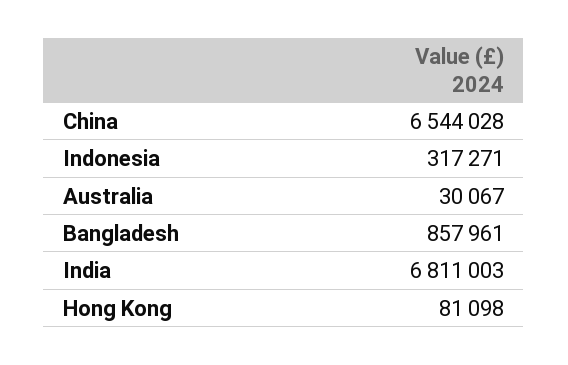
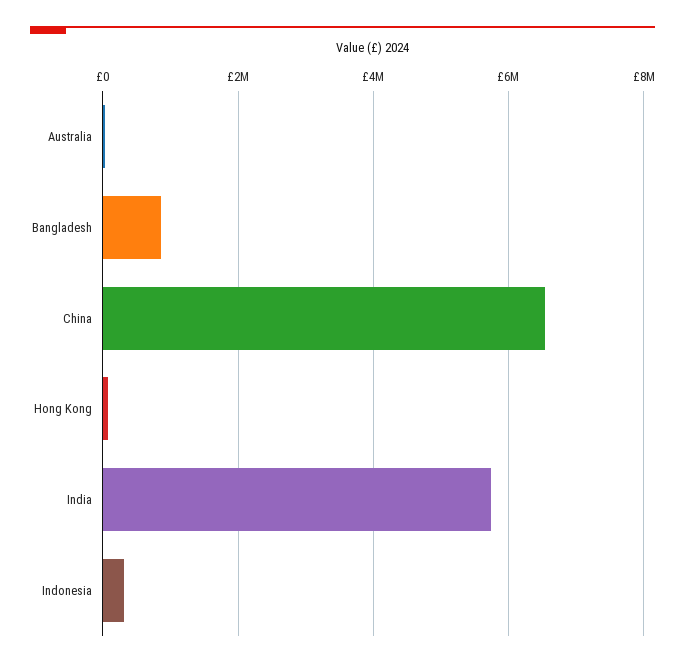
India: 6811003 -> 5800000

